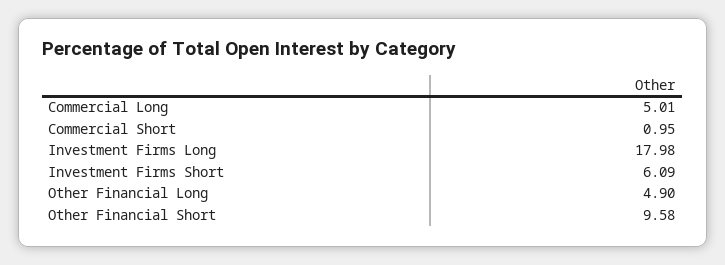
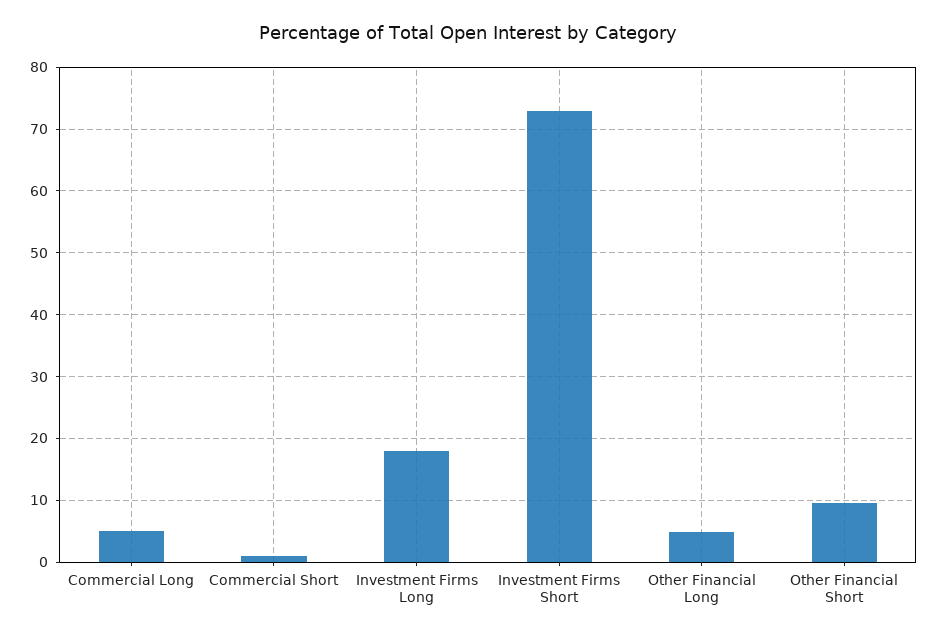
Investment Firms Short: 6.09 -> 73

